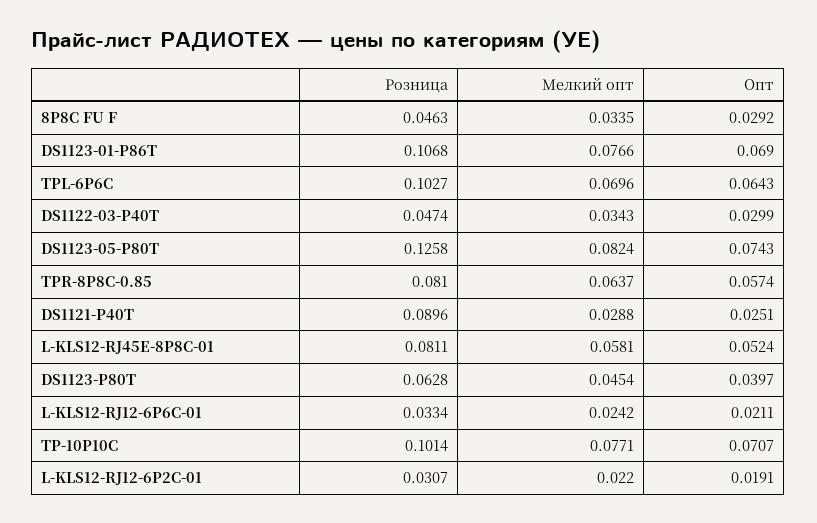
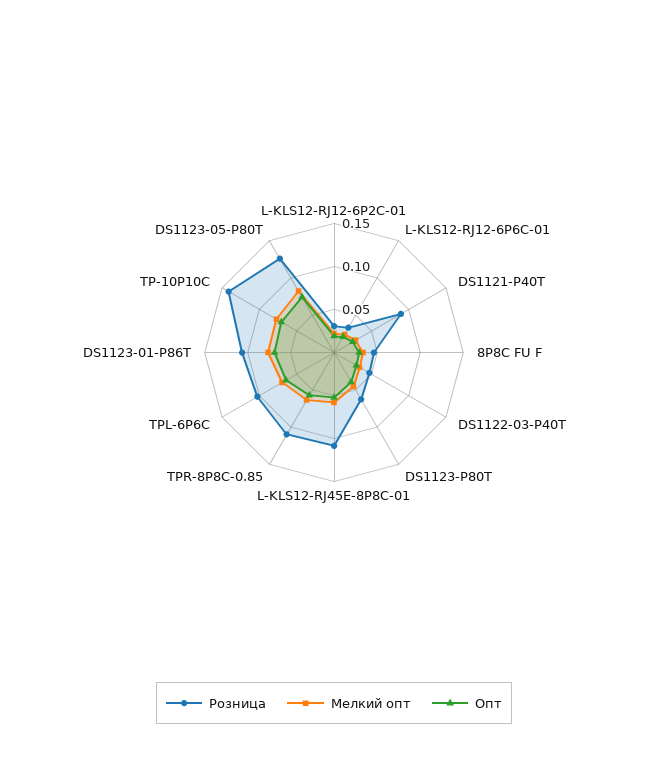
Розница, TPR-8P8C-0.85: 0.081 -> 0.11
Розница, L-KLS12-RJ45E-8P8C-01: 0.0811 -> 0.11
Розница, TP-10P10C: 0.1014 -> 0.14

